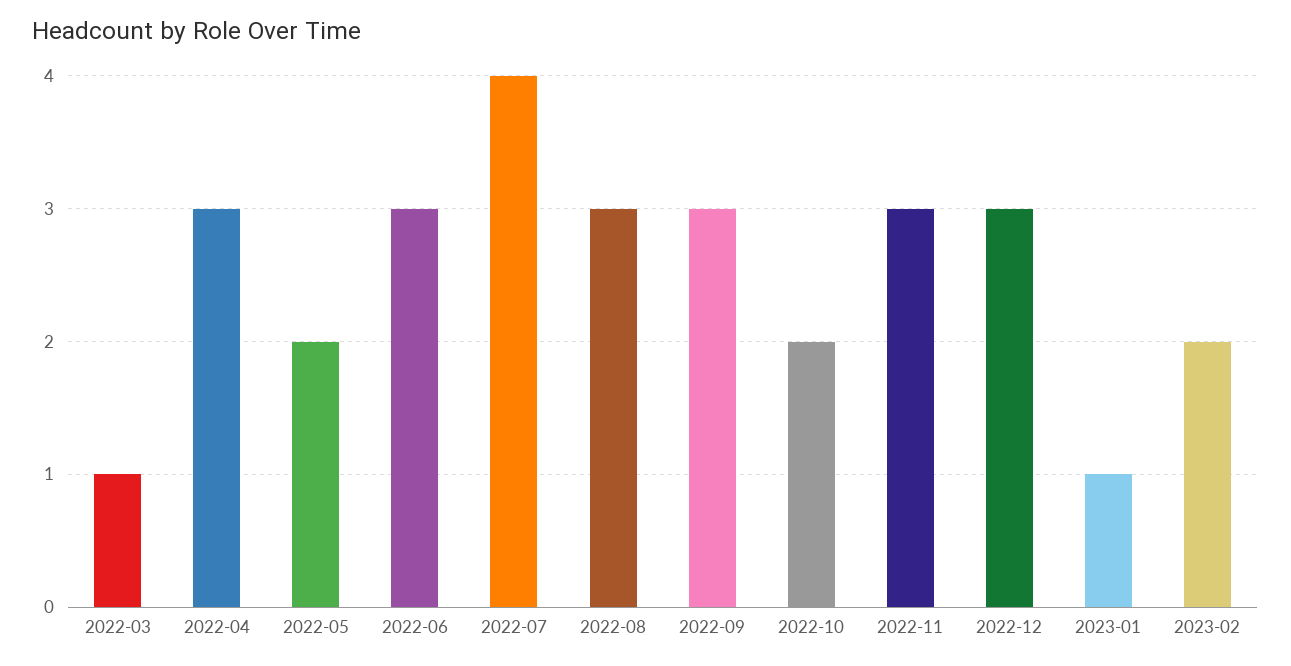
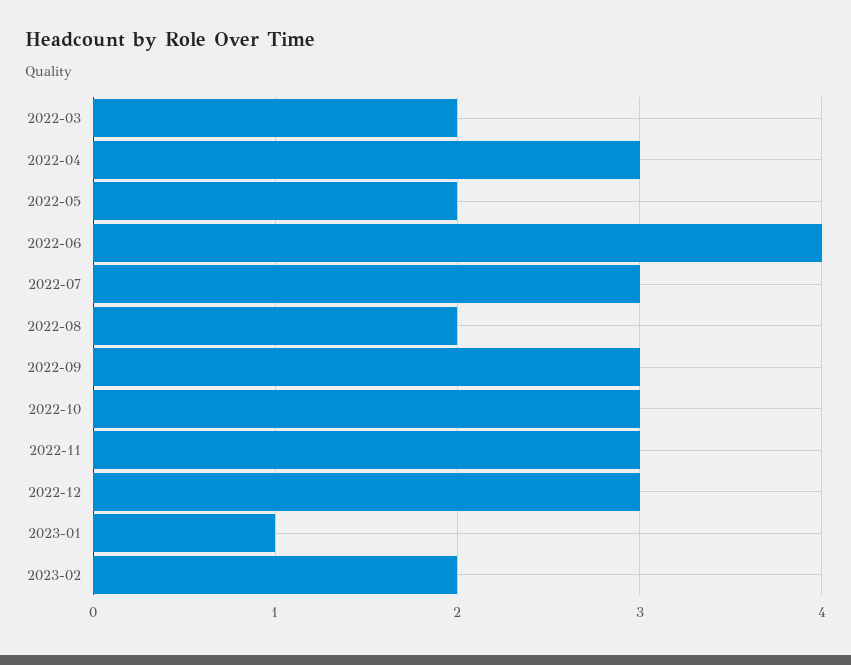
2022-03: 1 -> 2
2022-06: 3 -> 4
2022-07: 4 -> 3
2022-08: 3 -> 2
2022-10: 2 -> 3

